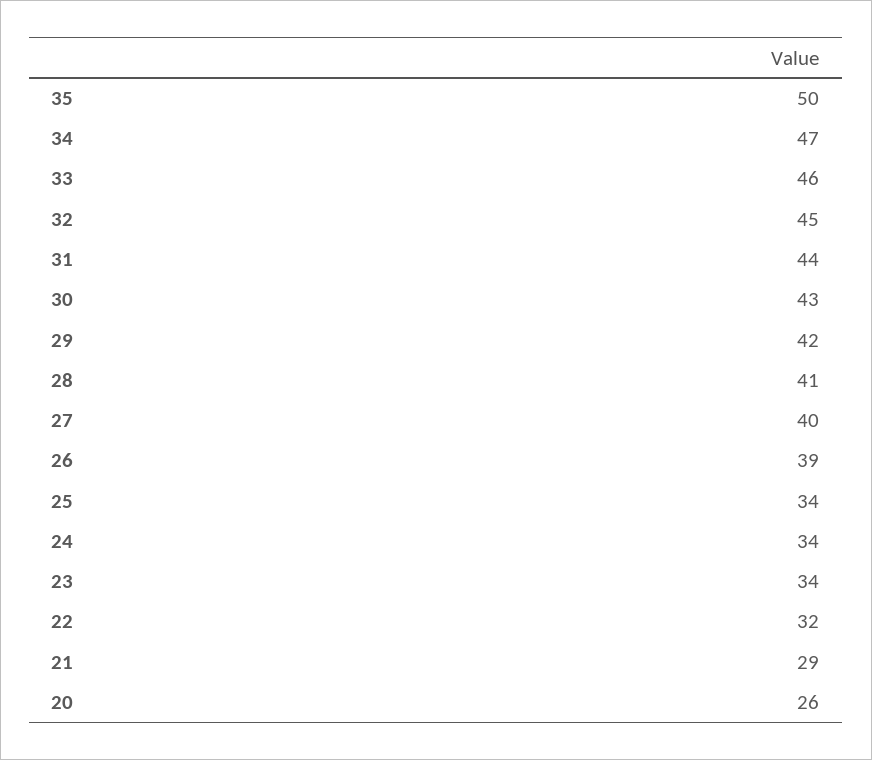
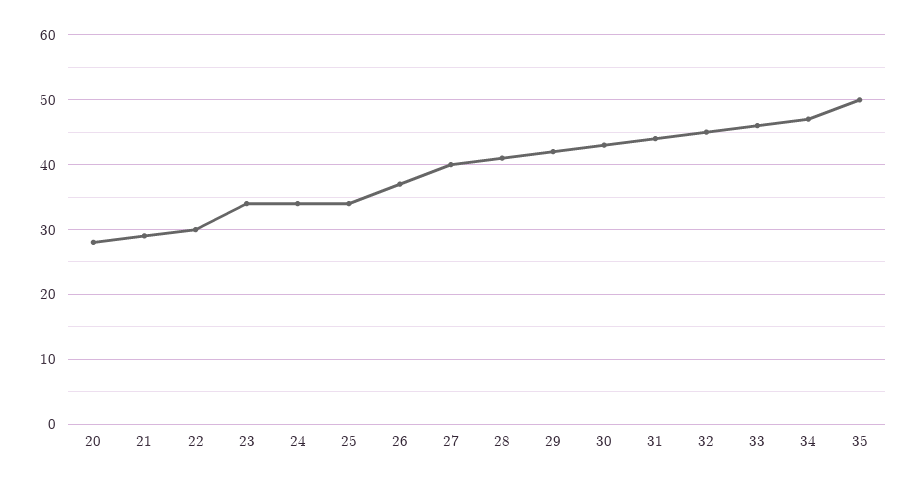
26: 39 -> 37
22: 32 -> 30
20: 26 -> 28

